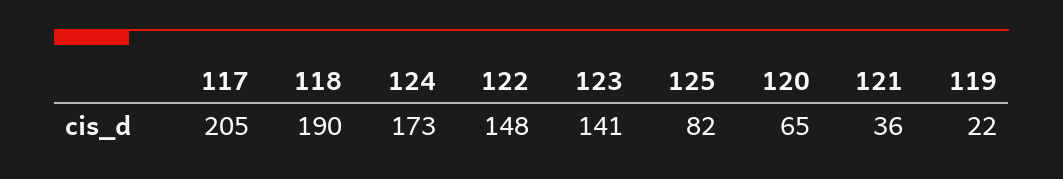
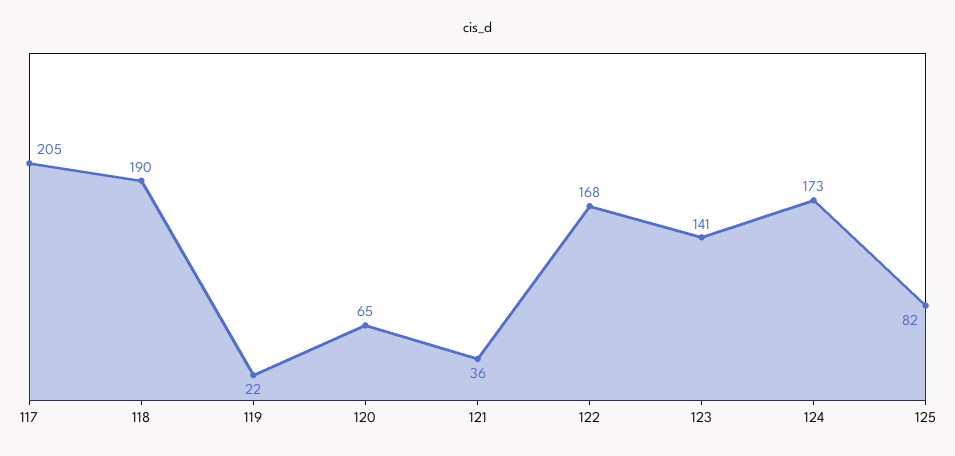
122: 148 -> 168

